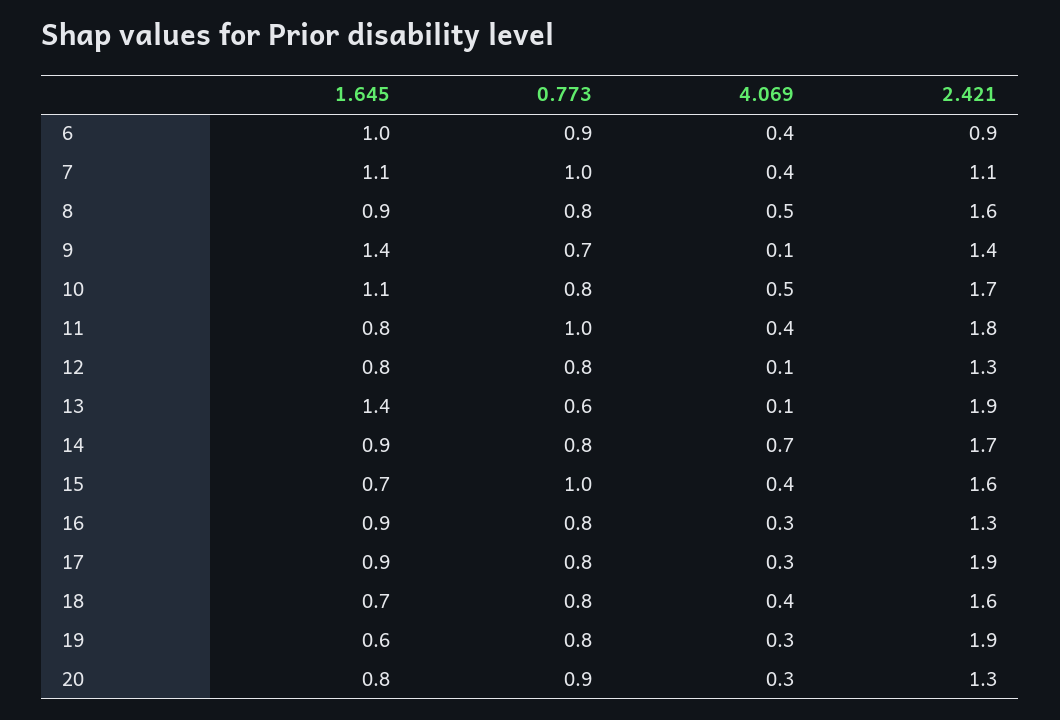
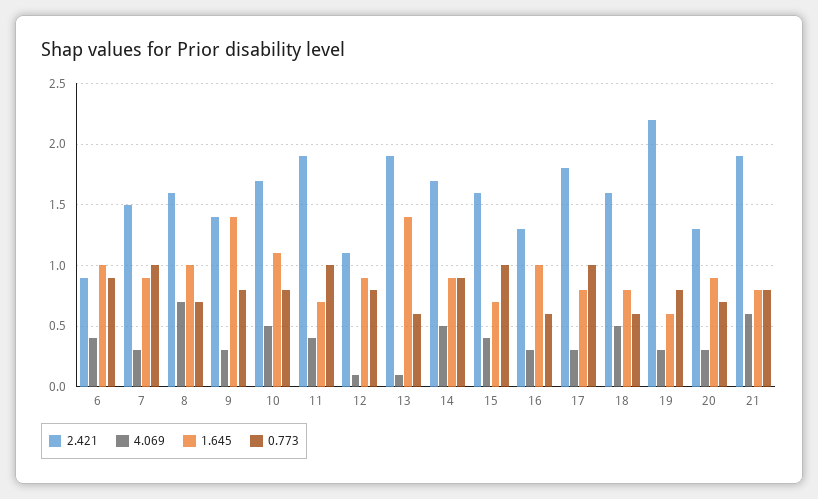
1.645, 7: 1.1 -> 0.9
4.069, 7: 0.4 -> 0.3
2.421, 7: 1.1 -> 1.5
1.645, 8: 0.9 -> 1
0.773, 8: 0.8 -> 0.7
4.069, 8: 0.5 -> 0.7
0.773, 9: 0.7 -> 0.8
4.069, 9: 0.1 -> 0.3
1.645, 11: 0.8 -> 0.7
2.421, 11: 1.8 -> 1.9
1.645, 12: 0.8 -> 0.9
2.421, 12: 1.3 -> 1.1
0.773, 14: 0.8 -> 0.9
4.069, 14: 0.7 -> 0.5
1.645, 16: 0.9 -> 1
0.773, 16: 0.8 -> 0.6
1.645, 17: 0.9 -> 0.8
0.773, 17: 0.8 -> 1
2.421, 17: 1.9 -> 1.8
1.645, 18: 0.7 -> 0.8
0.773, 18: 0.8 -> 0.6
4.069, 18: 0.4 -> 0.5
2.421, 19: 1.9 -> 2.2
1.645, 20: 0.8 -> 0.9
0.773, 20: 0.9 -> 0.7
2.421, 21: none -> 1.9
4.069, 21: none -> 0.6
1.645, 21: none -> 0.8
0.773, 21: none -> 0.8

